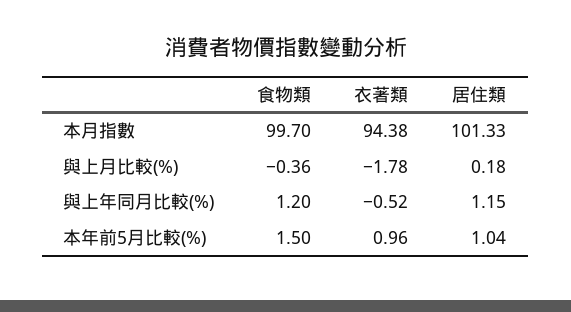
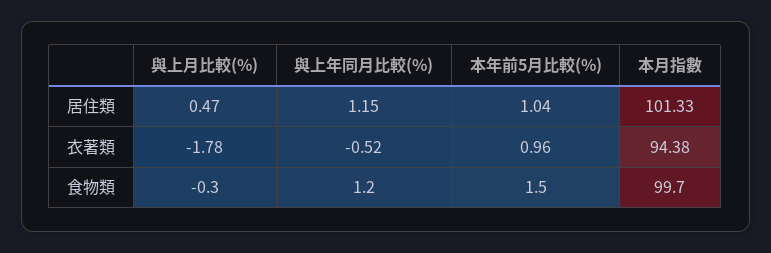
食物類, 與上月比較(%): -0.36 -> -0.3
居住類, 與上月比較(%): 0.18 -> 0.47

